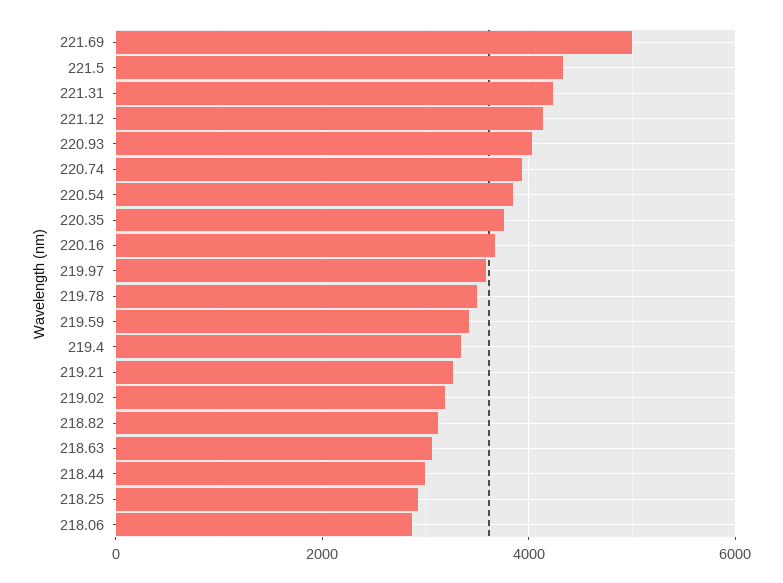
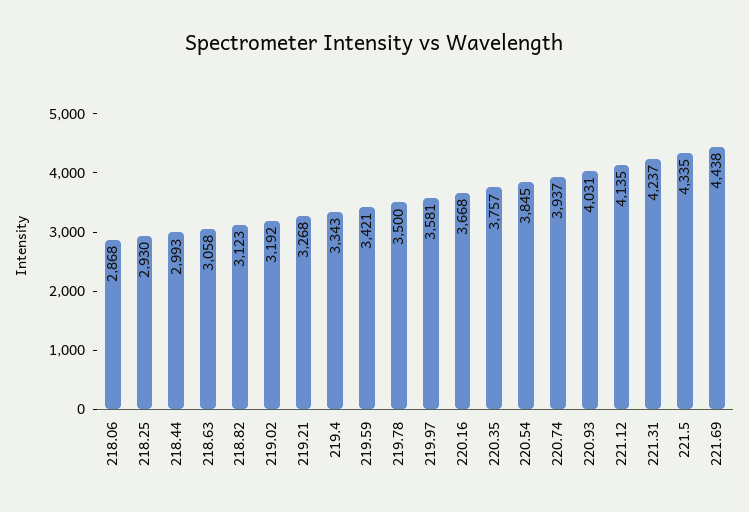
221.69: 5000 -> 4438

